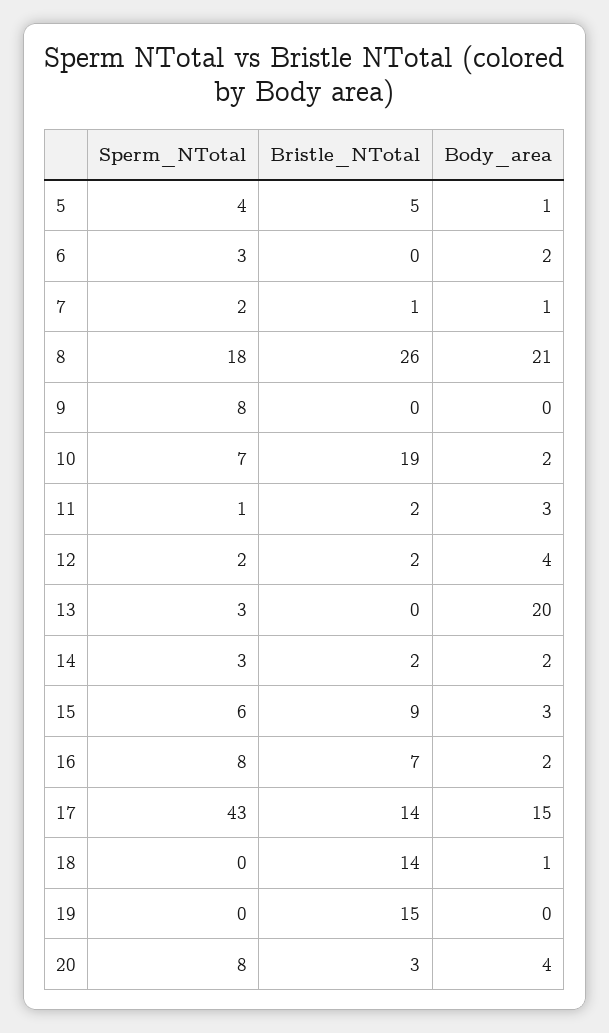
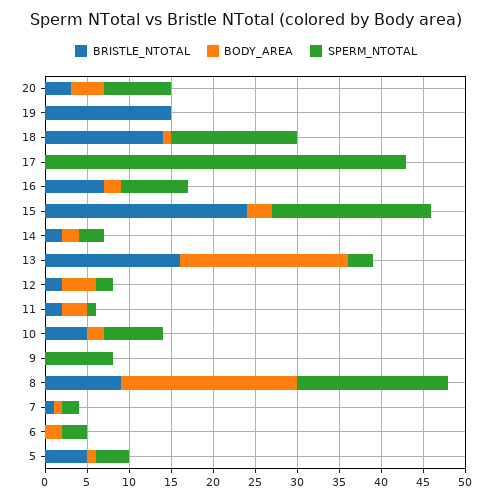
Bristle_NTotal, 8: 26 -> 9
Bristle_NTotal, 10: 19 -> 5
Bristle_NTotal, 13: 0 -> 16
Sperm_NTotal, 15: 6 -> 19
Bristle_NTotal, 15: 9 -> 24
Bristle_NTotal, 17: 14 -> 0
Body_area, 17: 15 -> 0
Sperm_NTotal, 18: 0 -> 15

